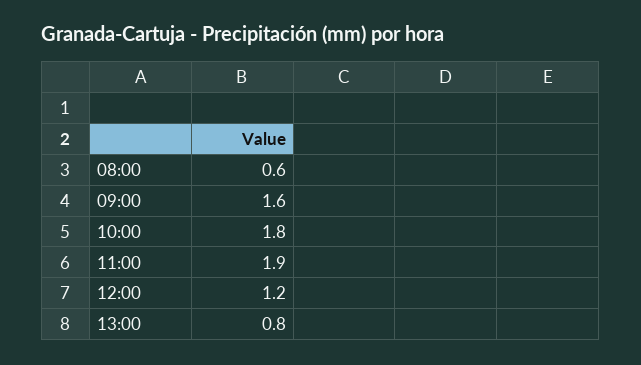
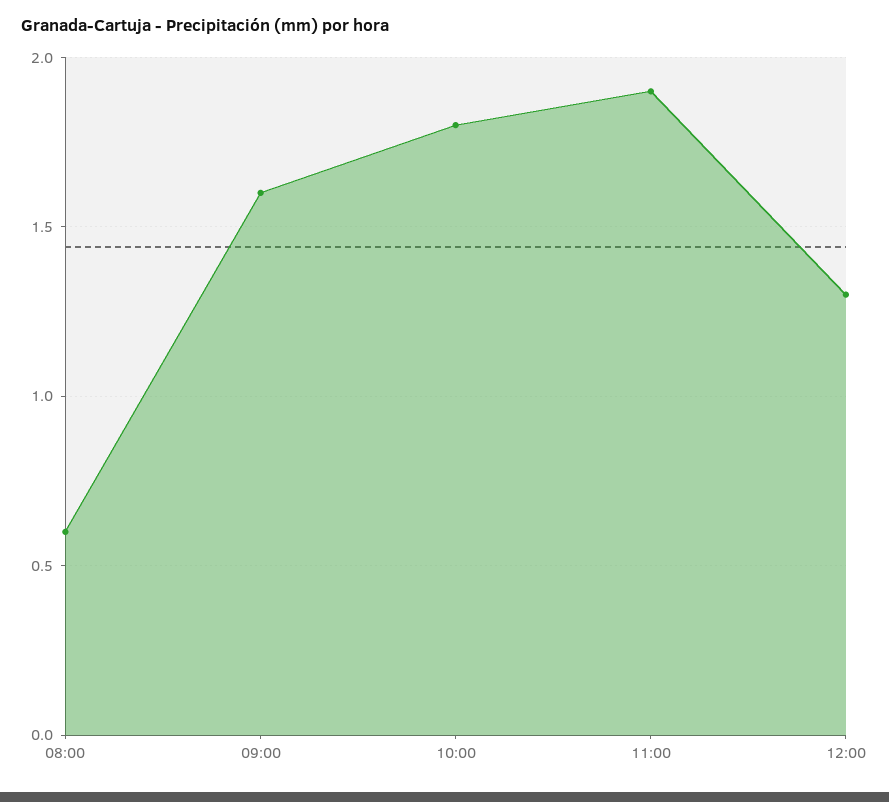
12:00: 1.2 -> 1.3
13:00: 0.8 -> none

